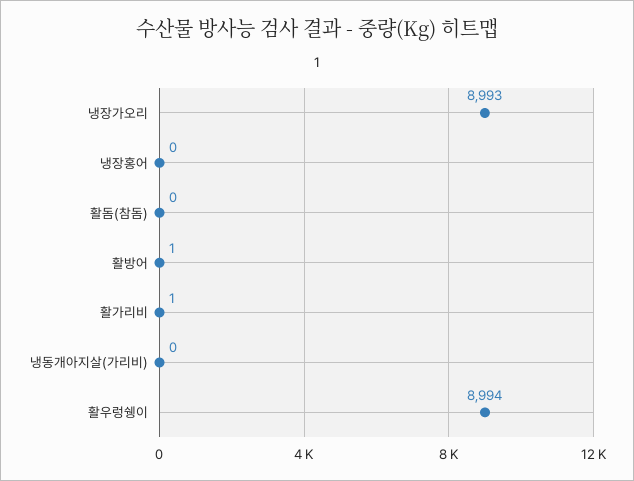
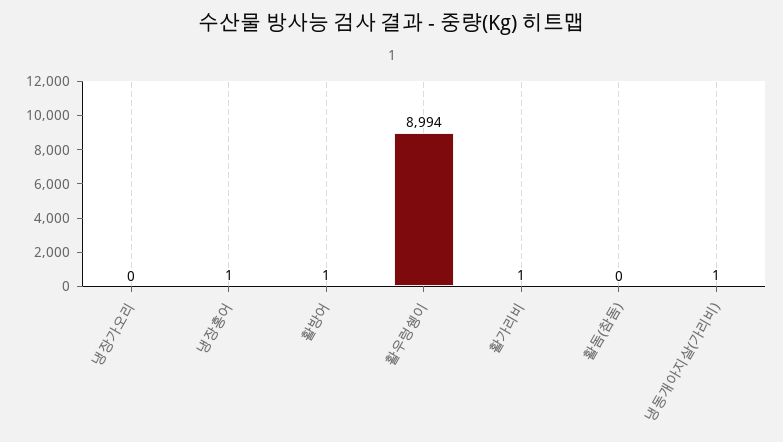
냉장가오리: 8993 -> 0
냉장홍어: 0 -> 1
냉동개아지살(가리비): 0 -> 1

